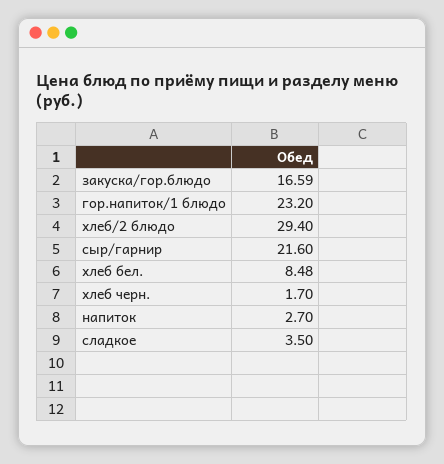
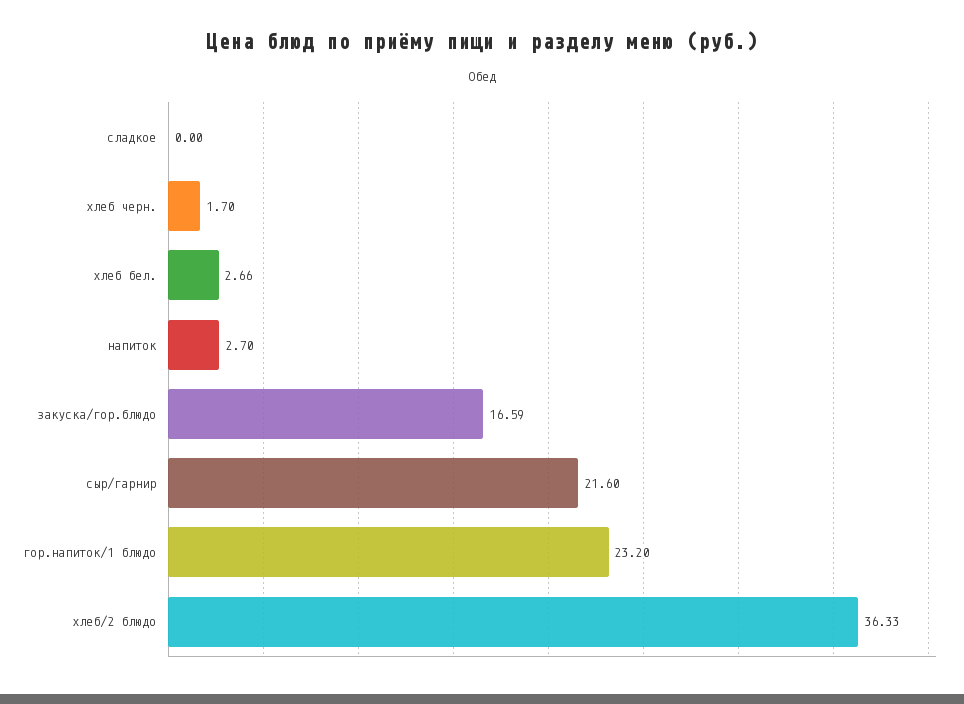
хлеб/2 блюдо: 29.4 -> 36.33
хлеб бел.: 8.48 -> 2.66
сладкое: 3.5 -> 0

